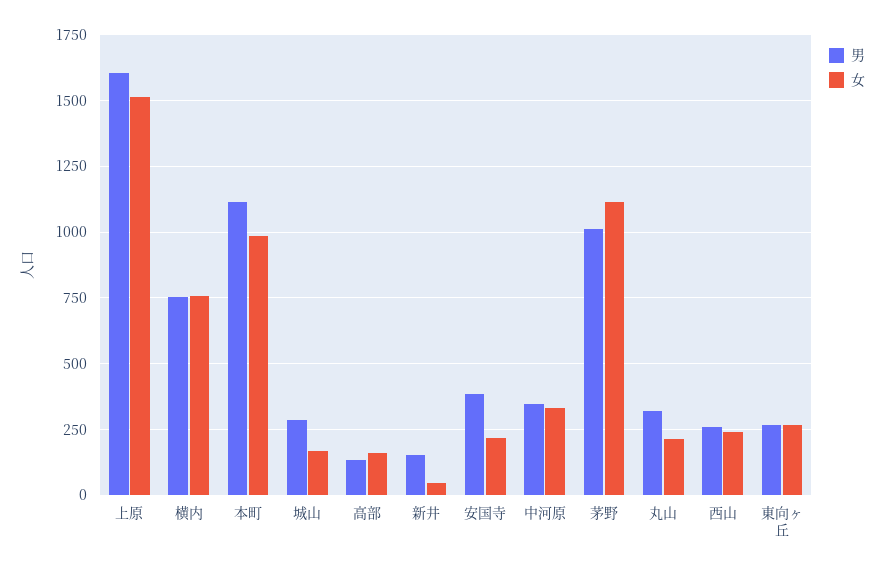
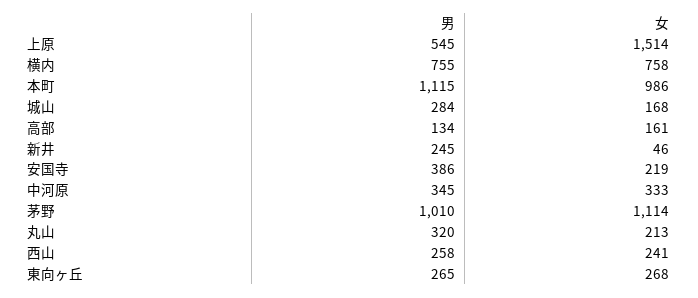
男, 上原: 1600 -> 545
男, 新井: 150 -> 245

